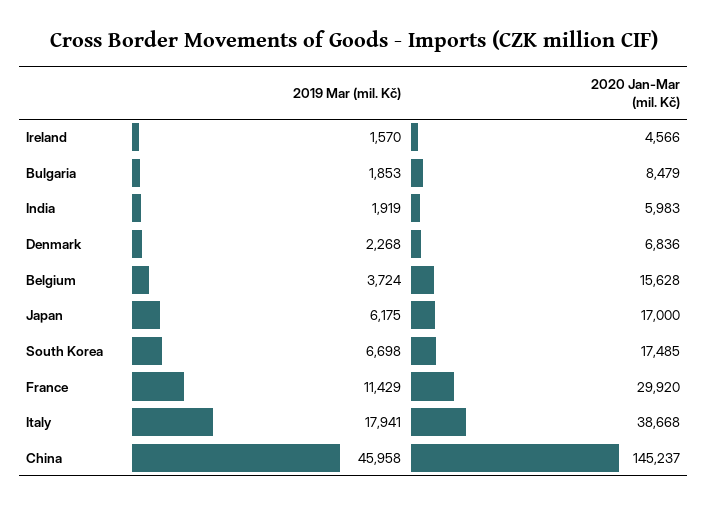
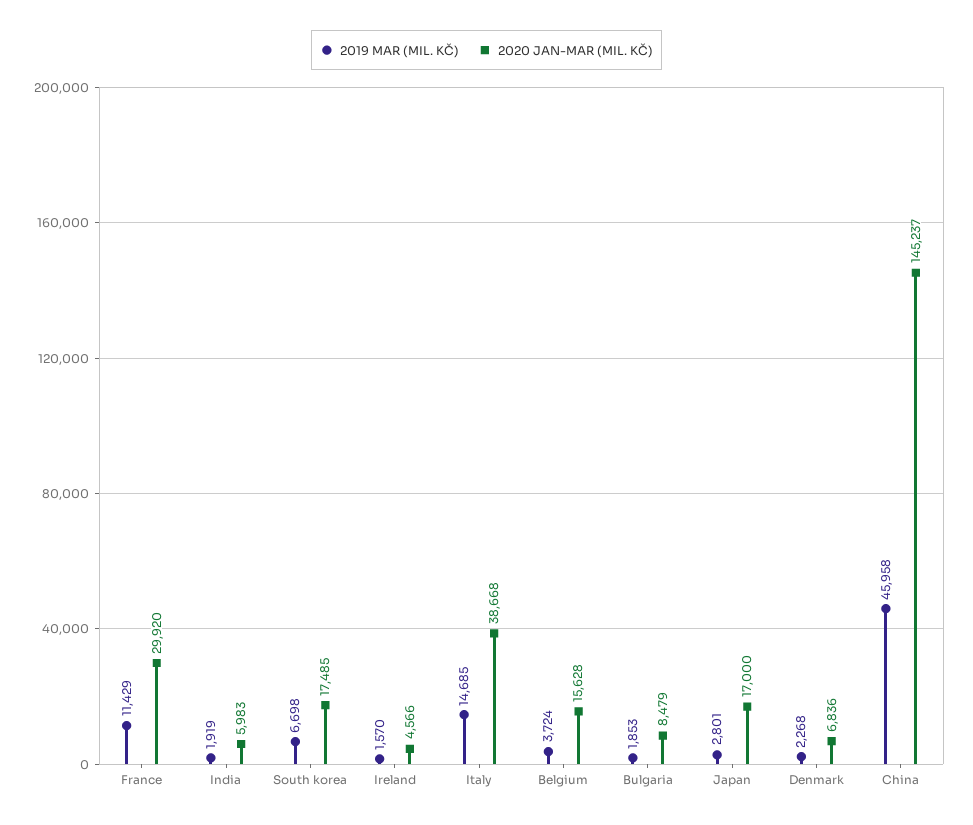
2019 Mar (mil. Kč), Japan: 6175 -> 2801
2019 Mar (mil. Kč), Italy: 17941 -> 14685

